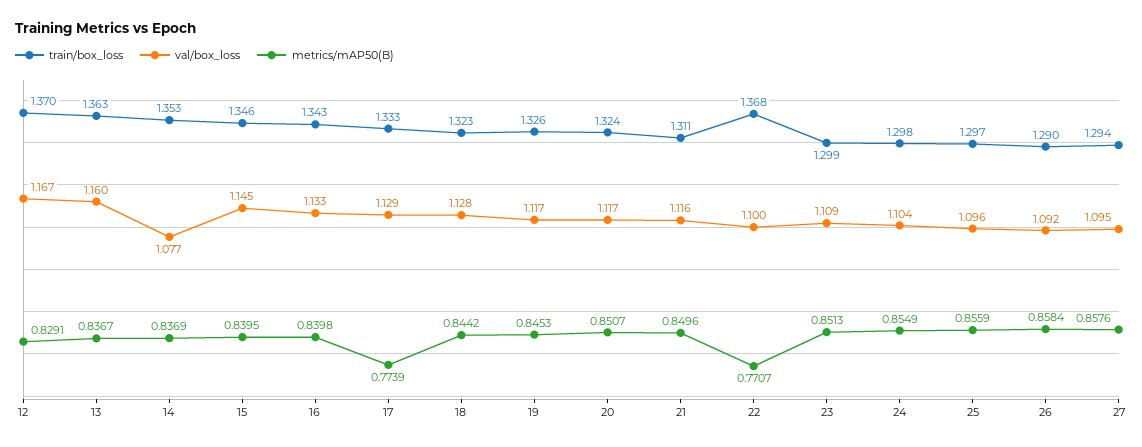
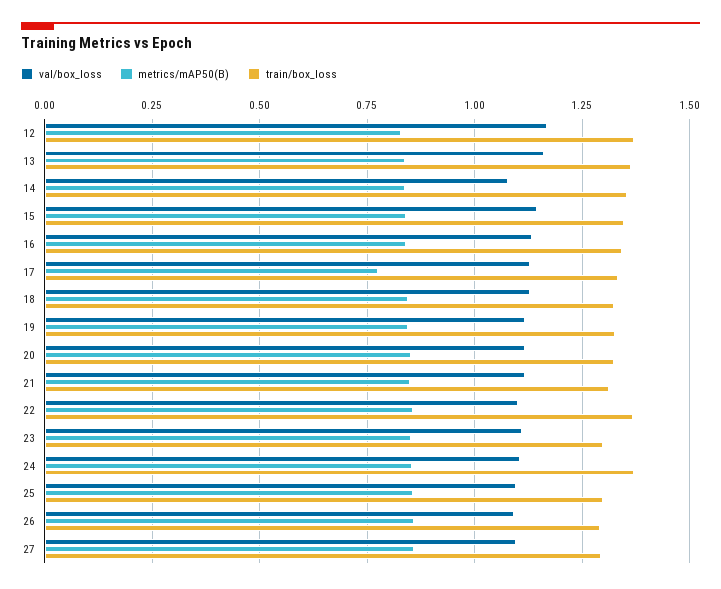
metrics/mAP50(B), 22: 0.7707 -> 0.85
train/box_loss, 24: 1.298 -> 1.375

